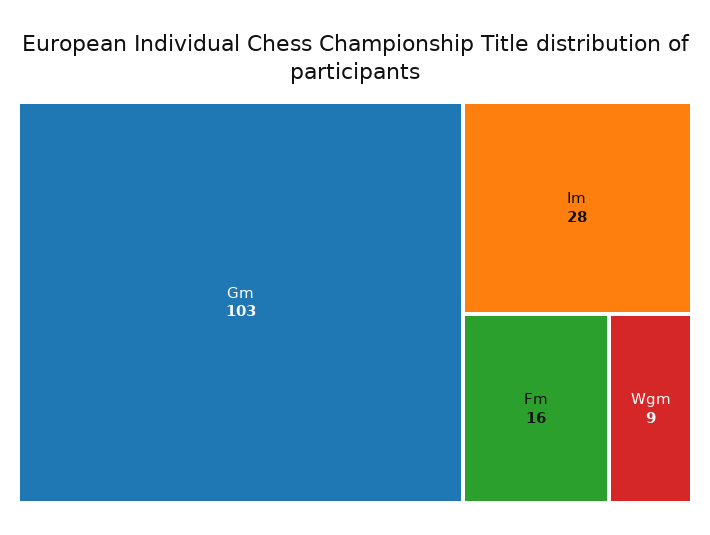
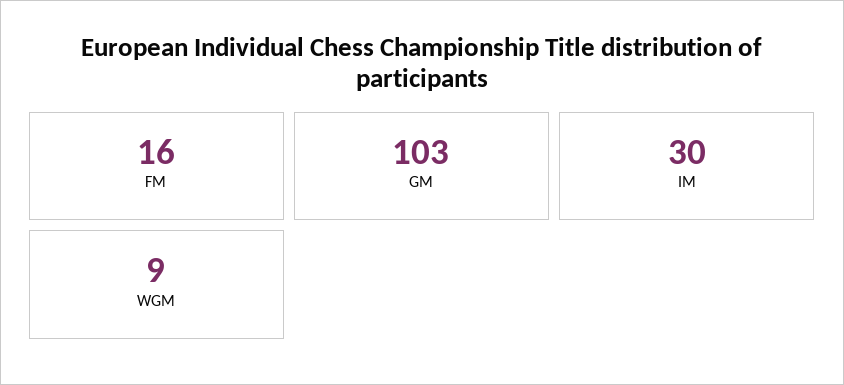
Im: 28 -> 30

